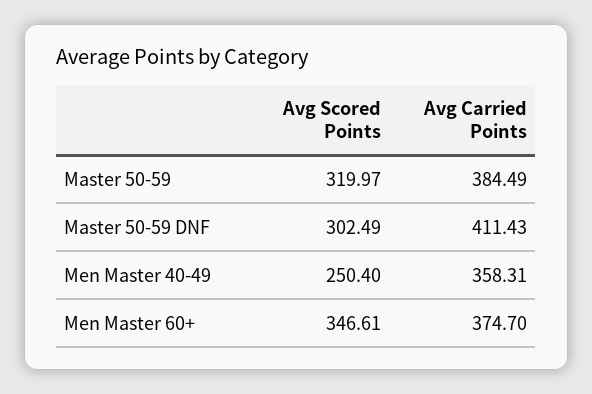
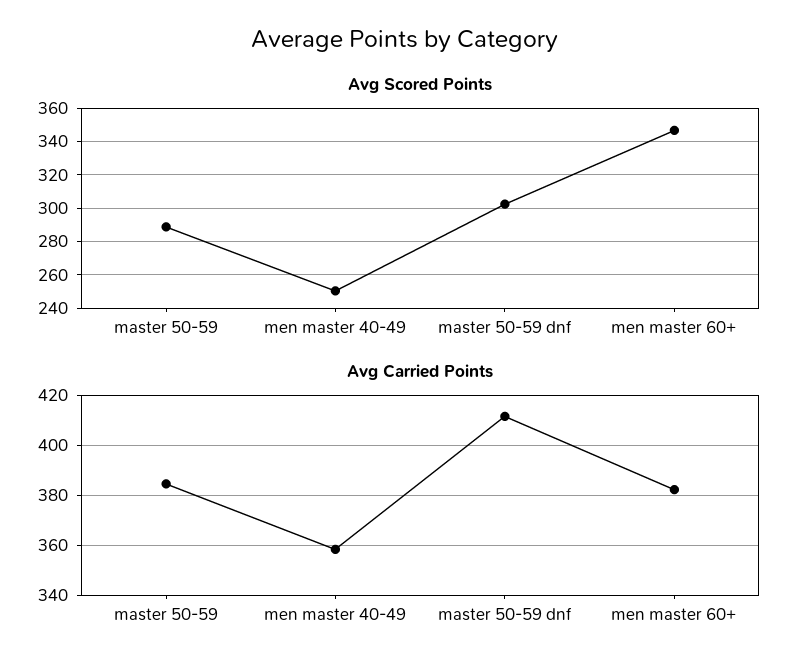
Avg Scored Points, Master 50-59: 319.97 -> 290
Avg Carried Points, Men Master 60+: 374.7 -> 382.5

